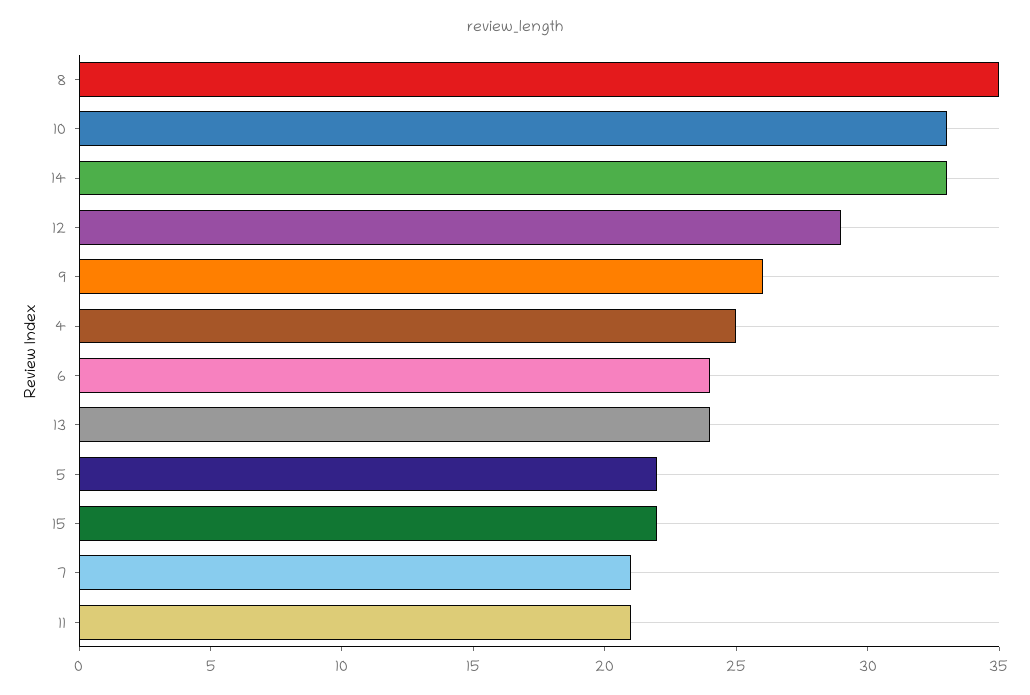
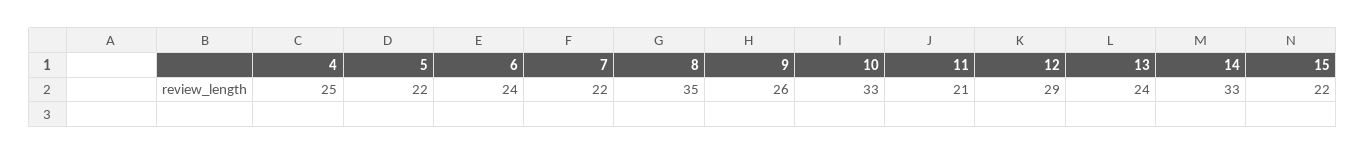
7: 21 -> 22

